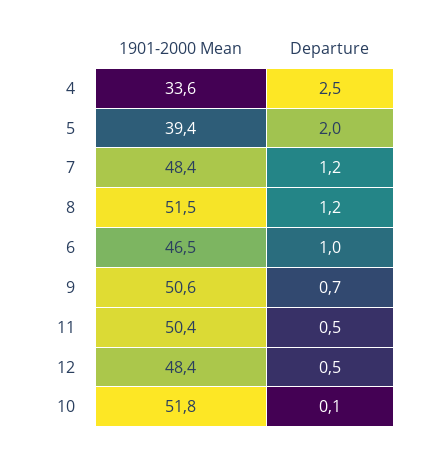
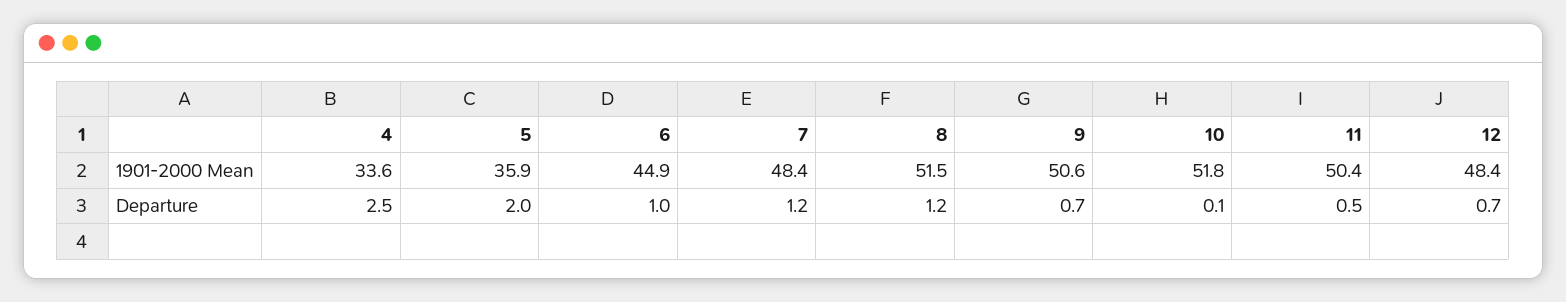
1901-2000 Mean, 5: 39.4 -> 35.9
1901-2000 Mean, 6: 46.5 -> 44.9
Departure, 12: 0.5 -> 0.7

